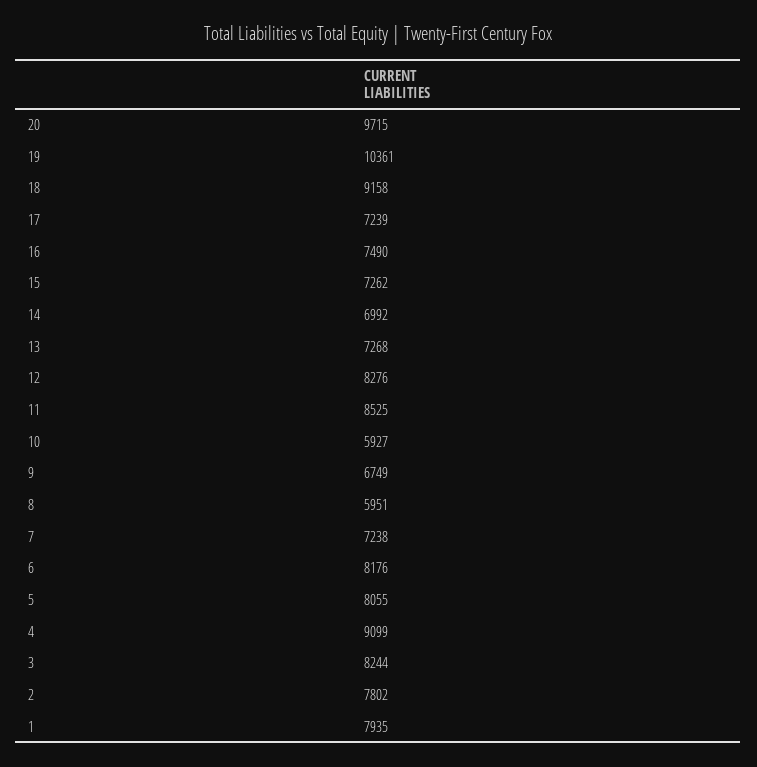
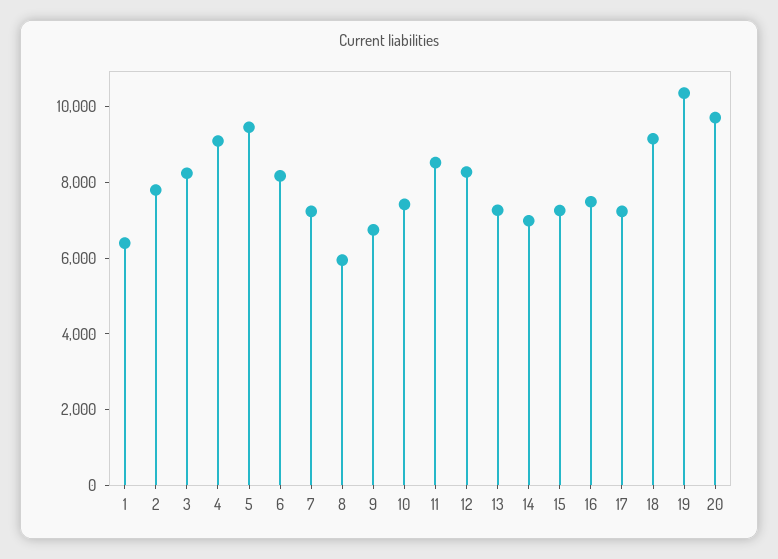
10: 5927 -> 7500
5: 8055 -> 9500
1: 7935 -> 6500

